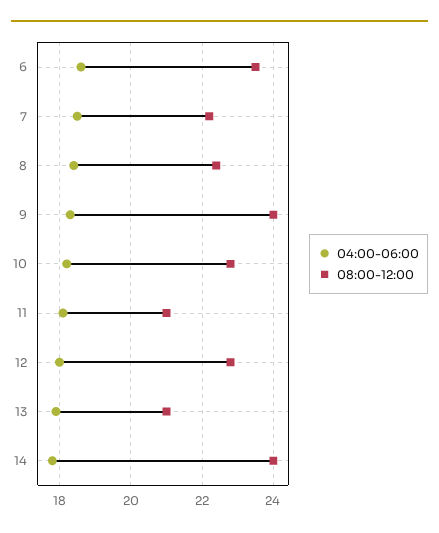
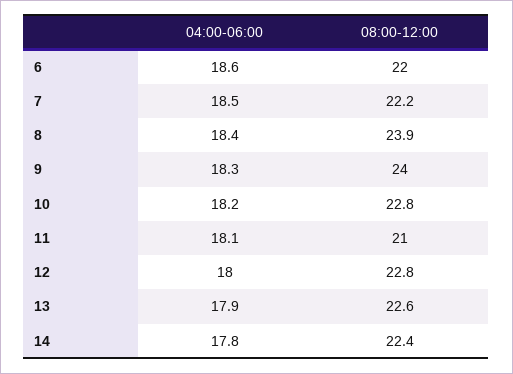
08:00-12:00, 6: 23.5 -> 22
08:00-12:00, 8: 22.5 -> 23.9
08:00-12:00, 13: 21 -> 22.6
08:00-12:00, 14: 24 -> 22.4

